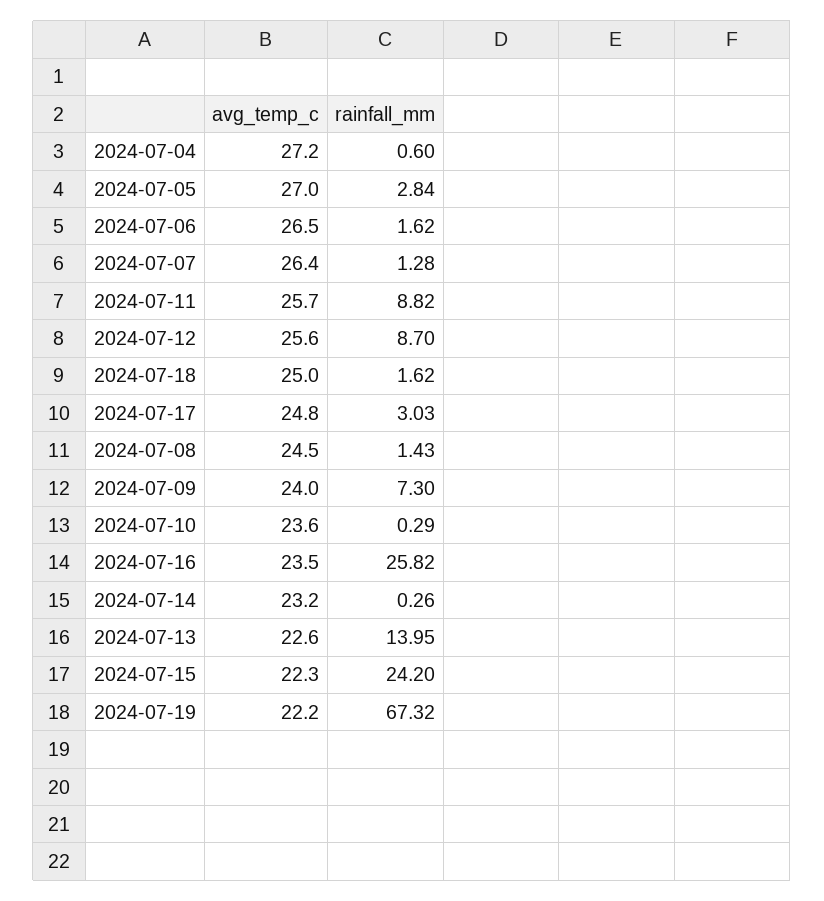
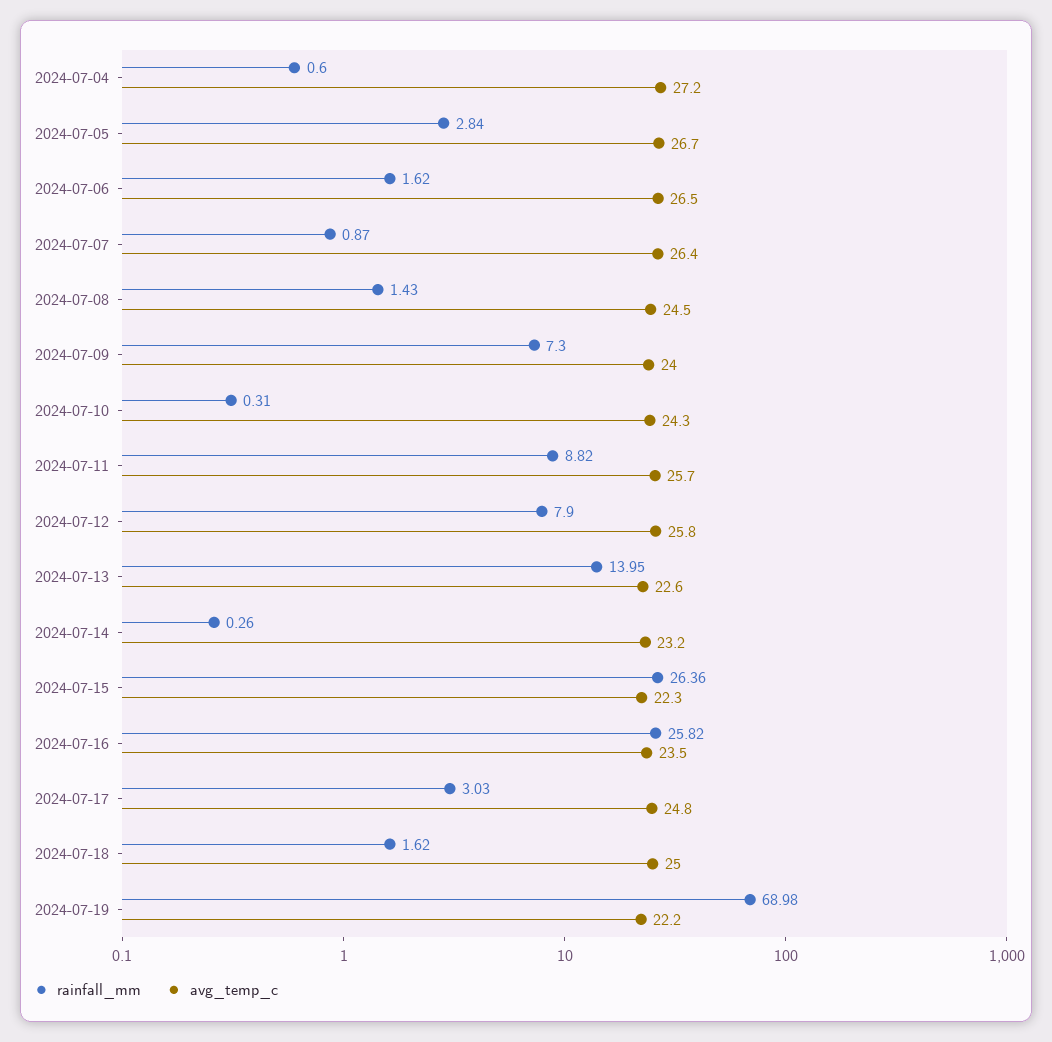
avg_temp_c, 2024-07-05: 27 -> 26.7
rainfall_mm, 2024-07-07: 1.28 -> 0.87
avg_temp_c, 2024-07-12: 25.6 -> 25.8
rainfall_mm, 2024-07-12: 8.7 -> 7.9
avg_temp_c, 2024-07-10: 23.6 -> 24.3
rainfall_mm, 2024-07-10: 0.29 -> 0.31
rainfall_mm, 2024-07-15: 24.2 -> 26.36
rainfall_mm, 2024-07-19: 67.32 -> 68.98

